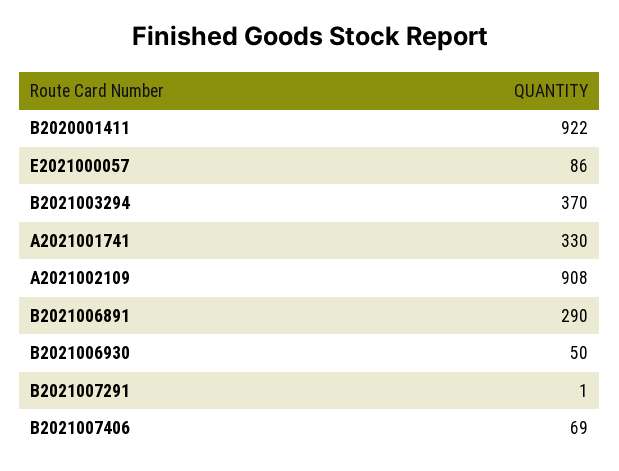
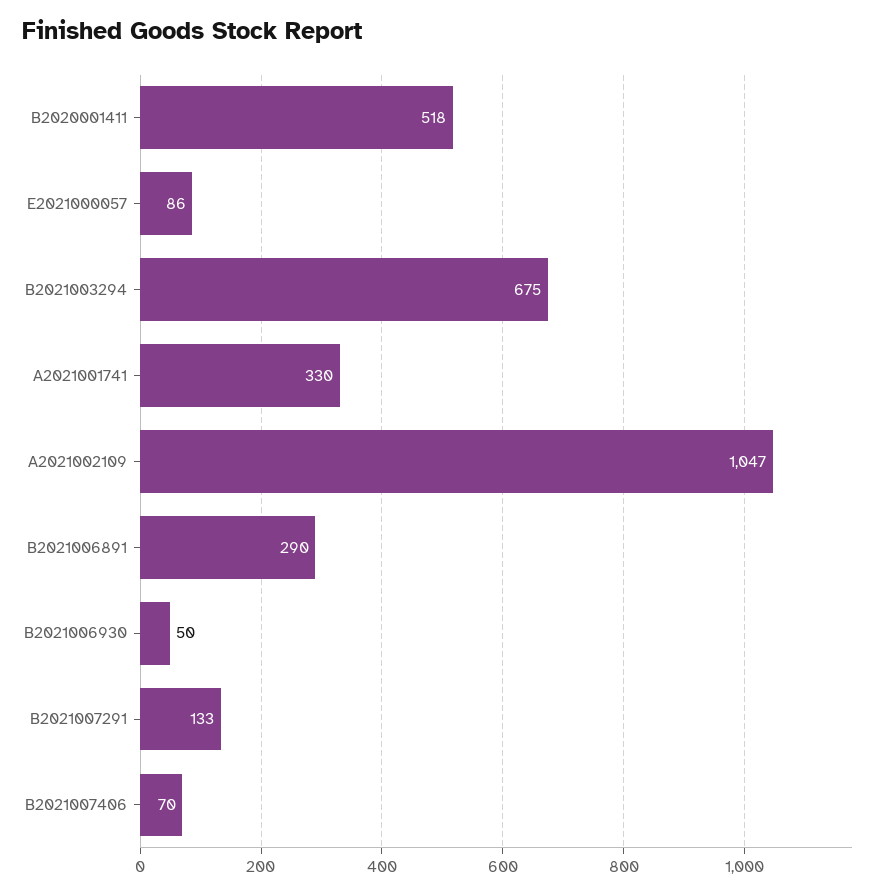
B2020001411: 922 -> 518
B2021003294: 370 -> 675
A2021002109: 908 -> 1047
B2021007291: 1 -> 133
B2021007406: 69 -> 70

